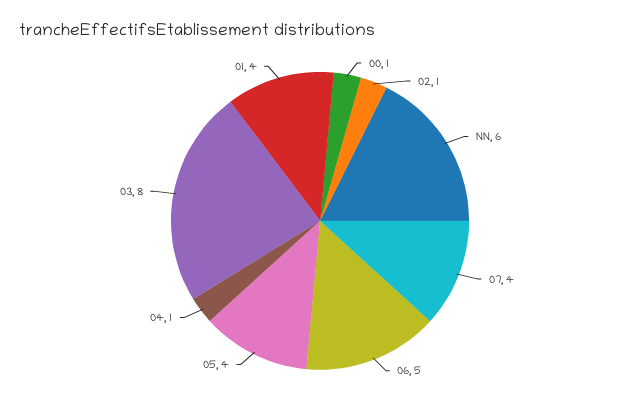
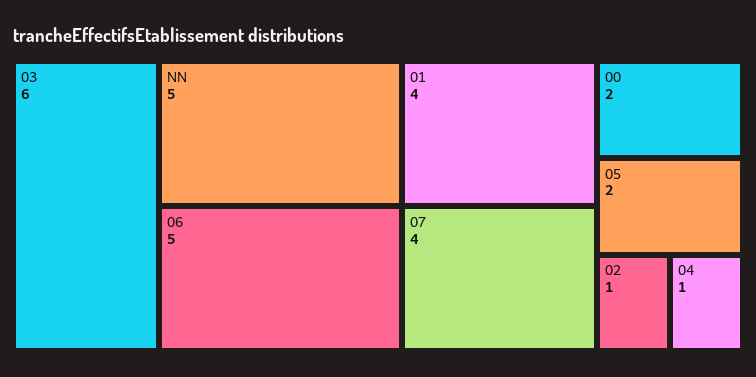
00: 1 -> 2
NN: 6 -> 5
05: 4 -> 2
03: 8 -> 6

